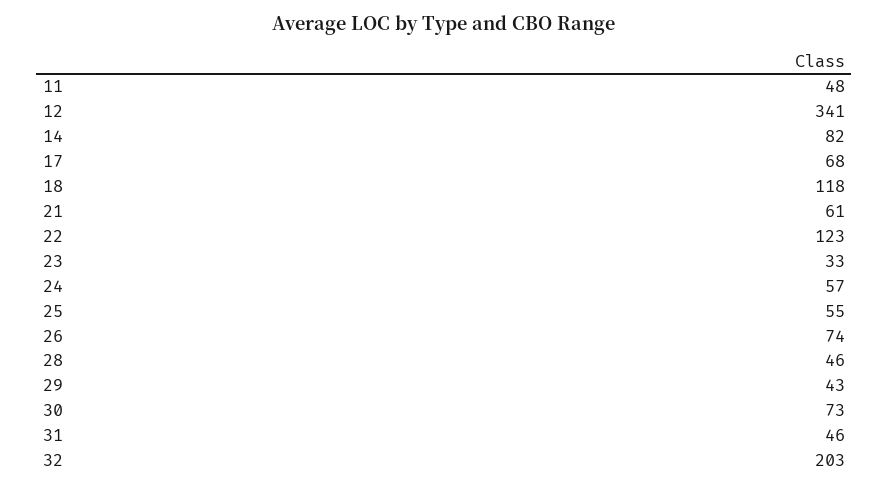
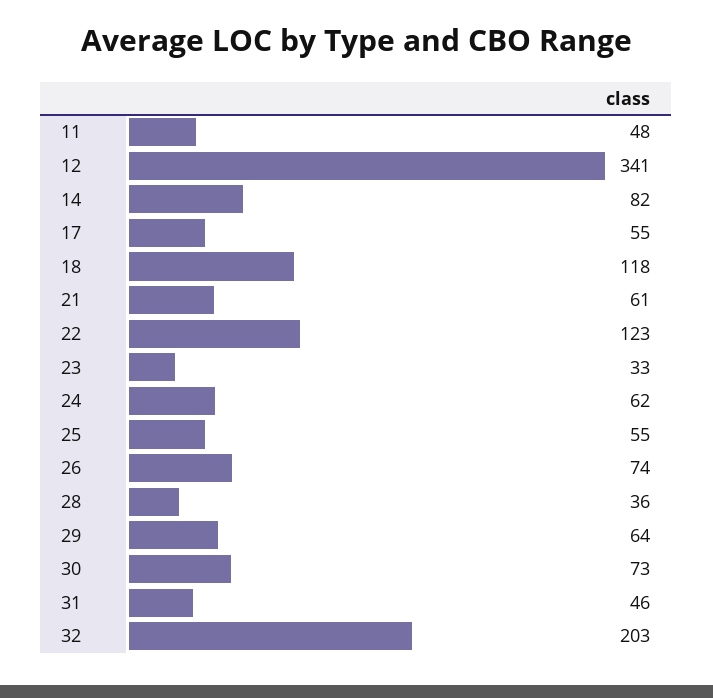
17: 68 -> 55
24: 57 -> 62
28: 46 -> 36
29: 43 -> 64

